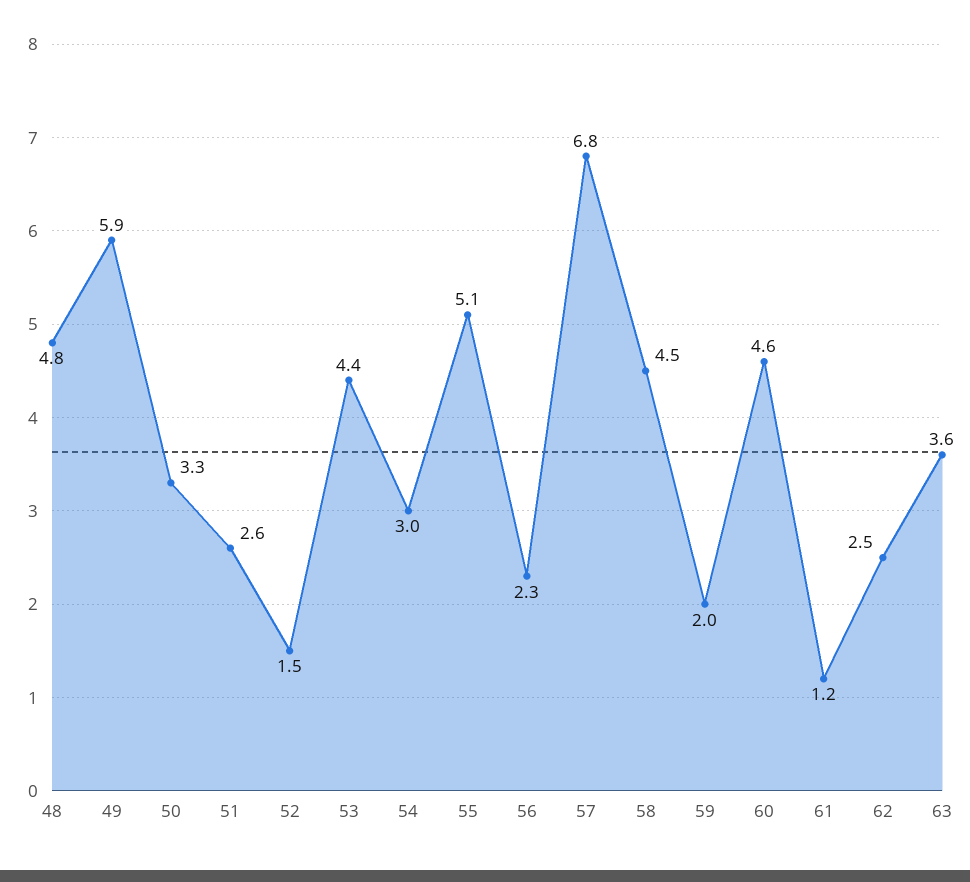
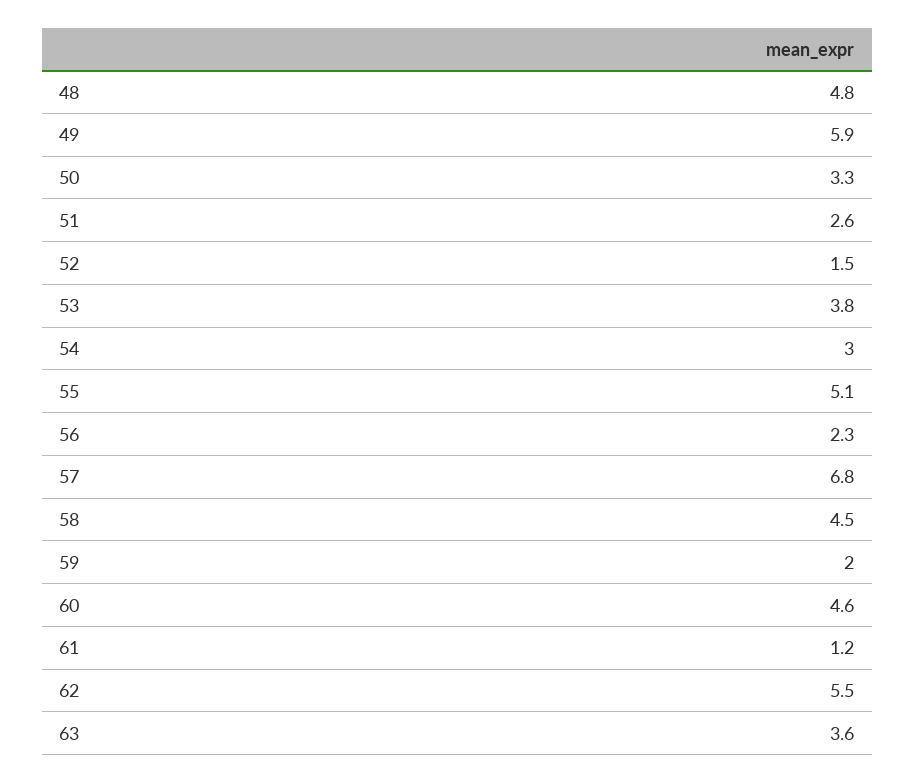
53: 4.4 -> 3.8
62: 2.5 -> 5.5

